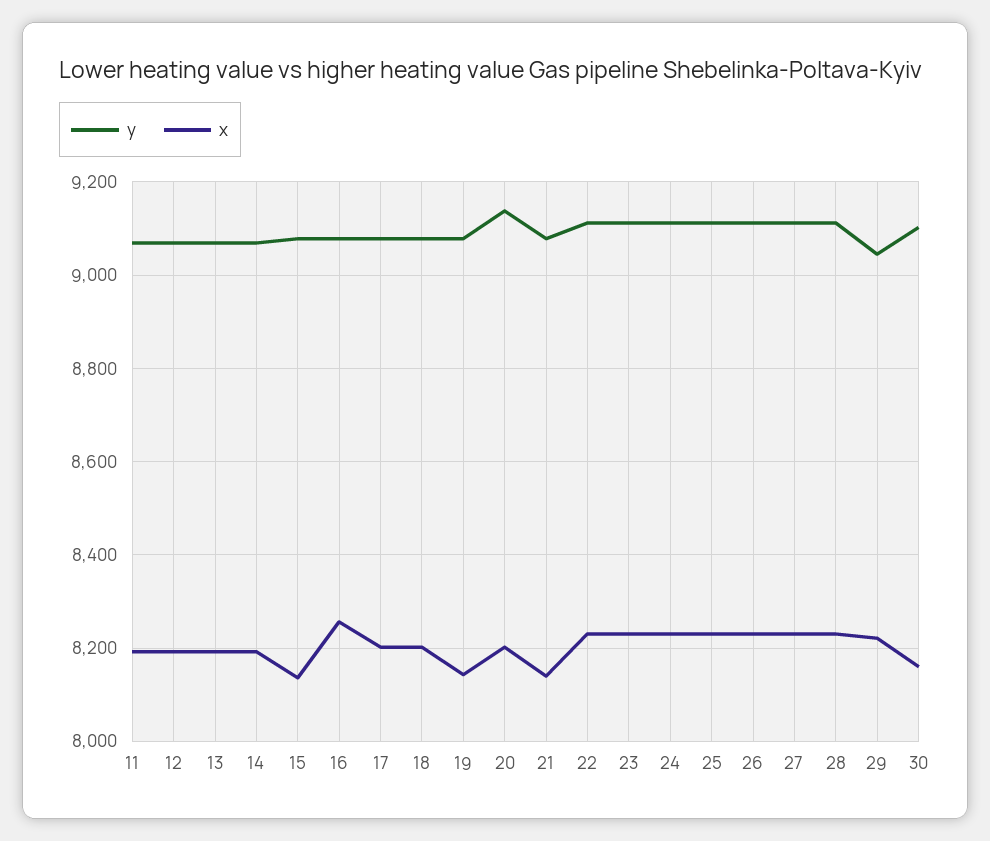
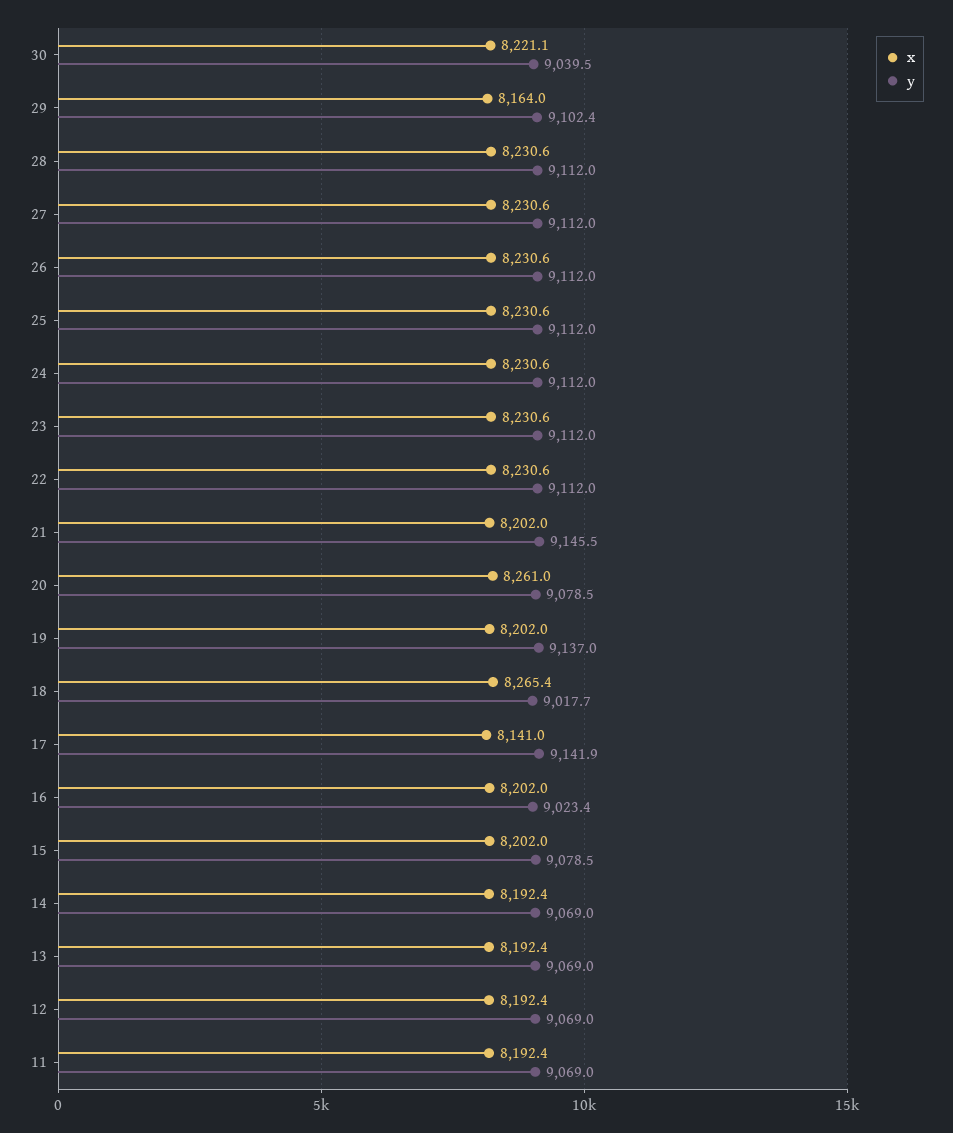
x, 15: 8140 -> 8202
y, 16: 9080 -> 9023.4
x, 16: 8260 -> 8202
y, 17: 9080 -> 9141.9
x, 17: 8200 -> 8141
y, 18: 9080 -> 9017.7
x, 18: 8200 -> 8265.4
y, 19: 9080 -> 9137
x, 19: 8140 -> 8202
y, 20: 9140 -> 9078.5
x, 20: 8200 -> 8261
y, 21: 9080 -> 9145.5
x, 21: 8140 -> 8202
y, 29: 9040 -> 9102.4
x, 29: 8220 -> 8164
y, 30: 9100 -> 9039.5
x, 30: 8160 -> 8221.1

